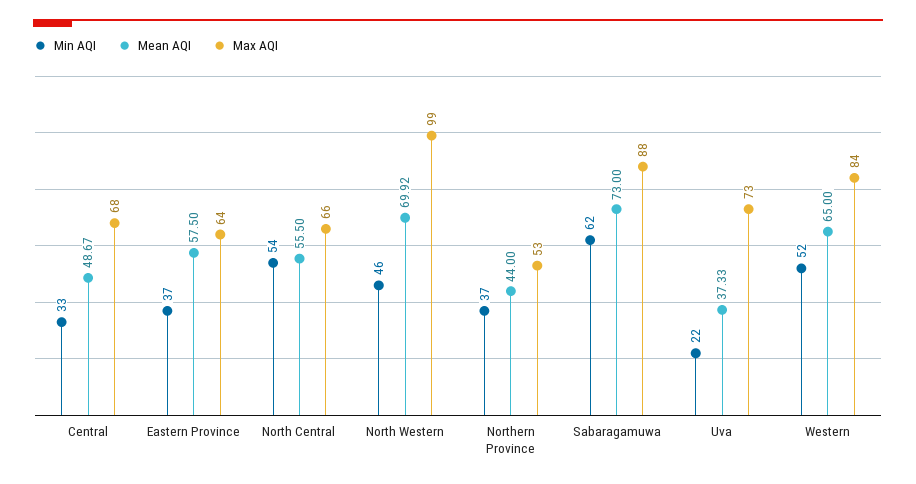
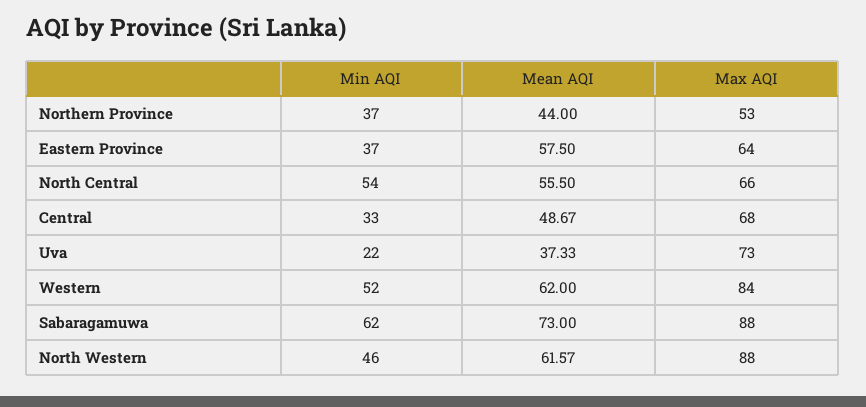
Mean AQI, North Western: 69.92 -> 61.57
Max AQI, North Western: 99 -> 88
Mean AQI, Western: 65 -> 62

